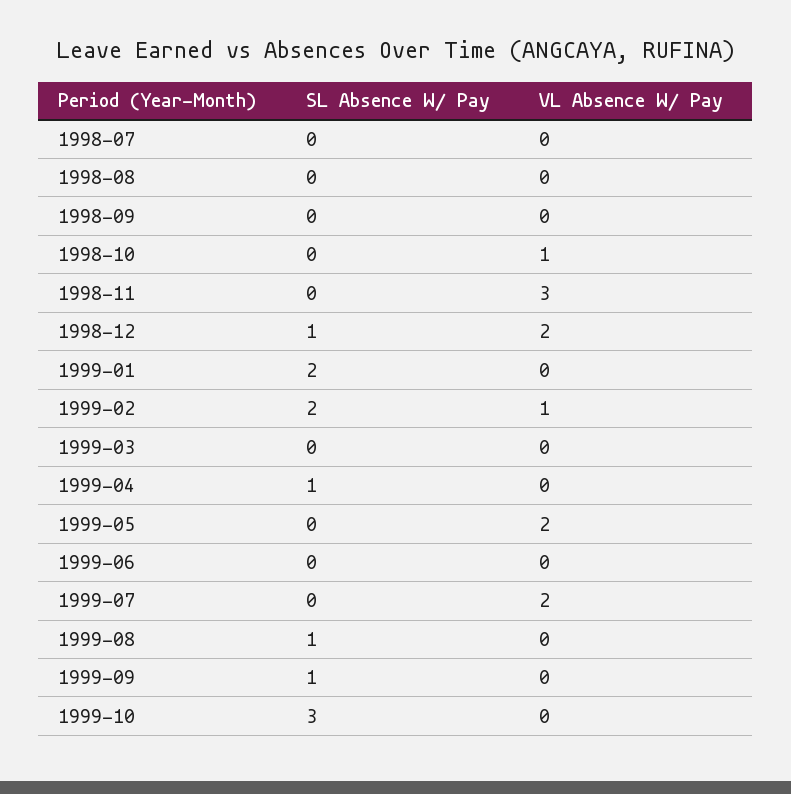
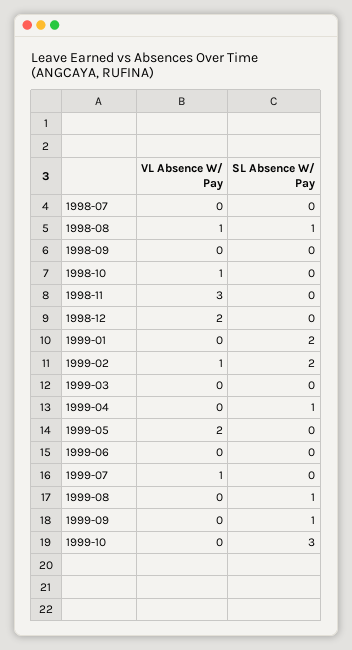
SL Absence W/ Pay, 1998-08: 0 -> 1
VL Absence W/ Pay, 1998-08: 0 -> 1
SL Absence W/ Pay, 1998-12: 1 -> 0
VL Absence W/ Pay, 1999-07: 2 -> 1

